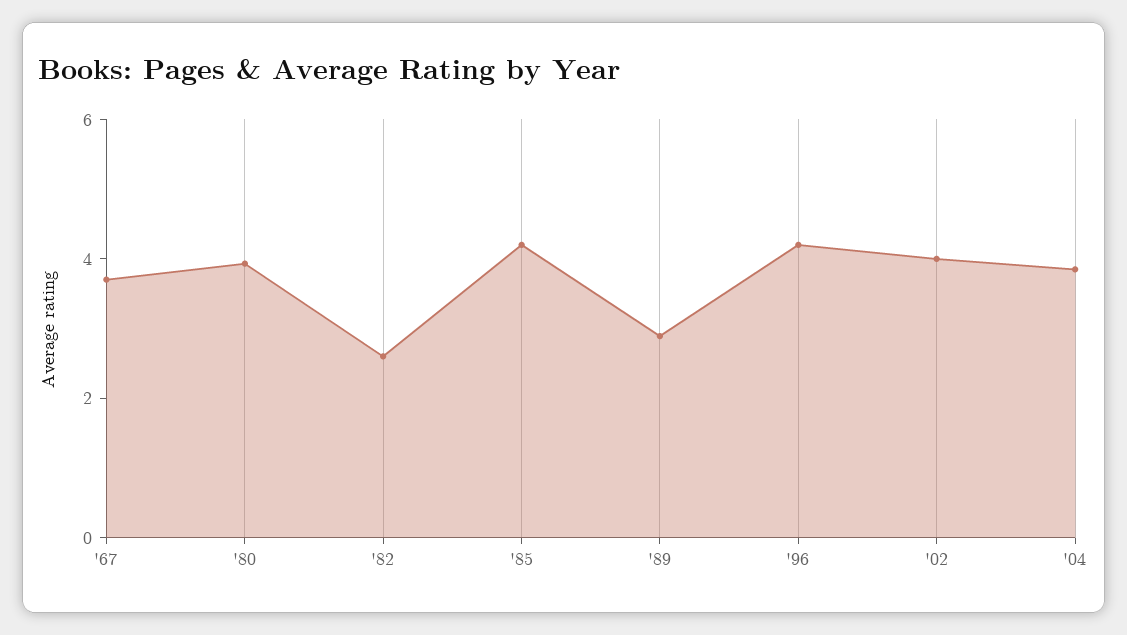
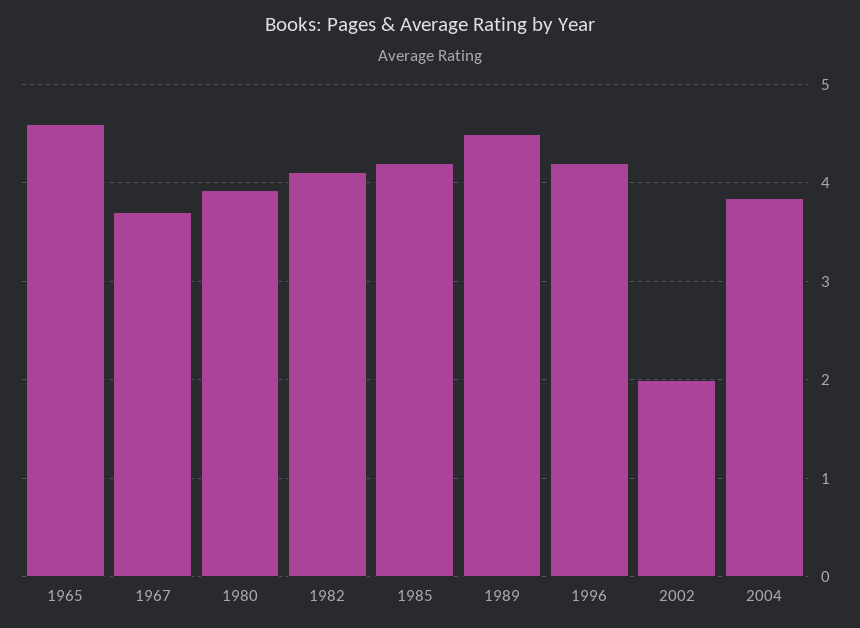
'82: 2.5 -> 4.1
'89: 3 -> 4.5
'02: 4 -> 2
1965: none -> 4.6

